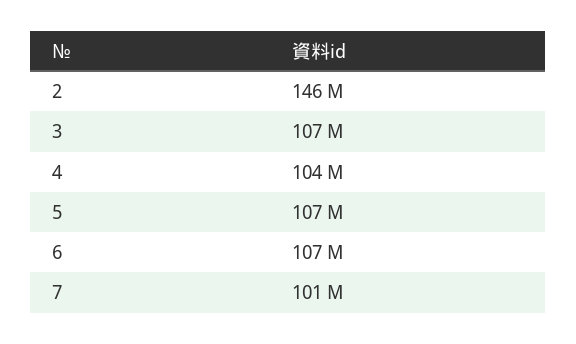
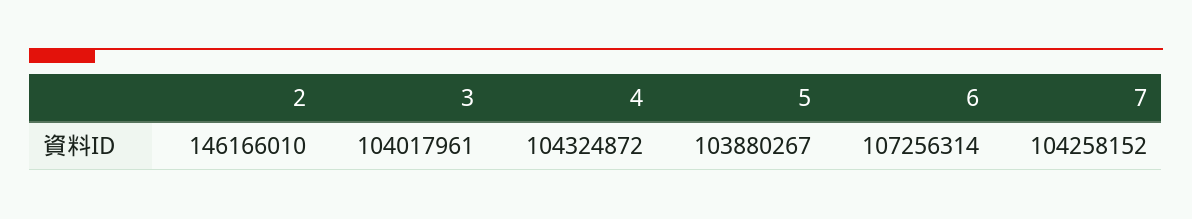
3: 107000000 -> 104017961
5: 107000000 -> 103880267
7: 101000000 -> 104258152

